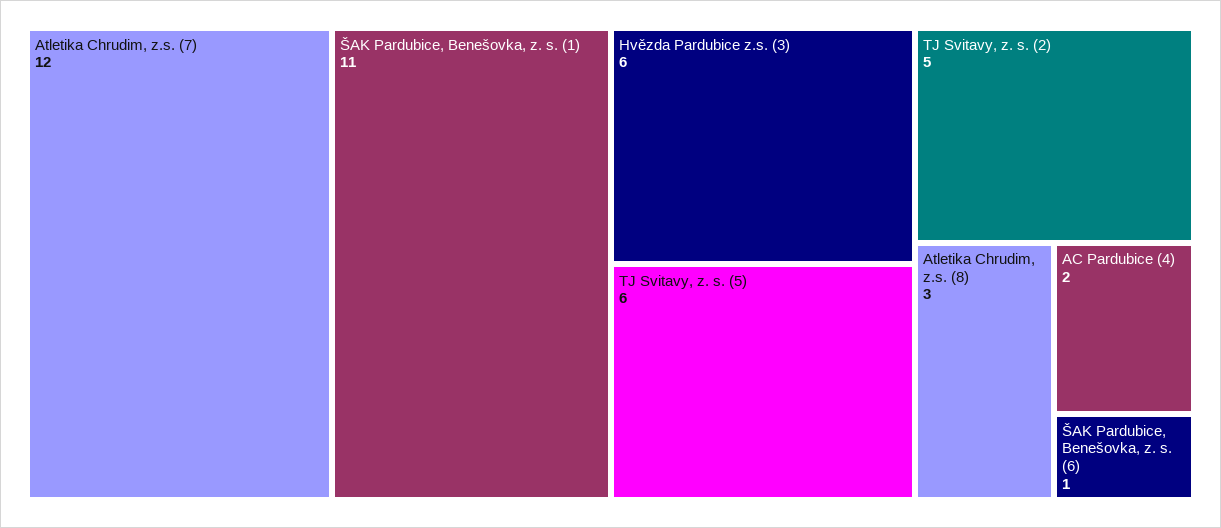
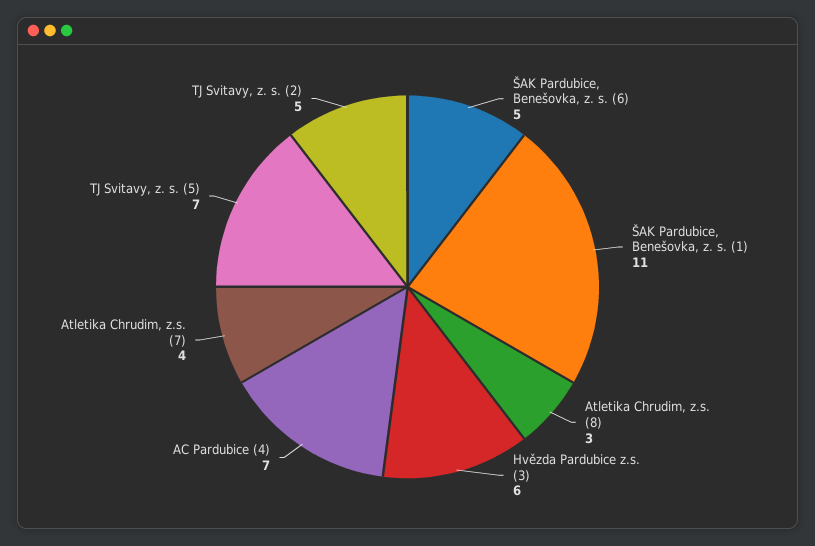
Atletika Chrudim, z.s. (7): 12 -> 4
TJ Svitavy, z. s. (5): 6 -> 7
AC Pardubice (4): 2 -> 7
ŠAK Pardubice, Benešovka, z. s. (6): 1 -> 5

